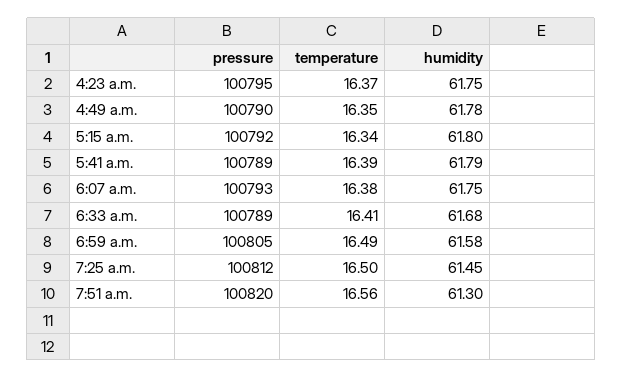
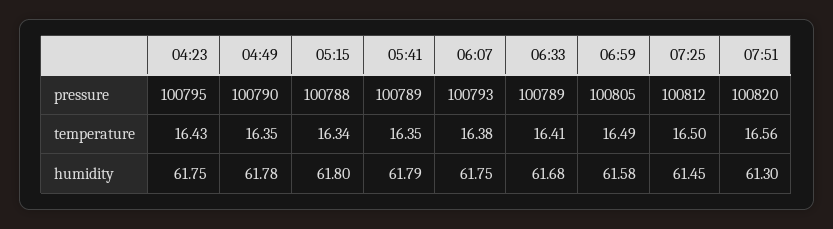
temperature, 4:23 a.m.: 16.37 -> 16.43
pressure, 5:15 a.m.: 100792 -> 100788
temperature, 5:41 a.m.: 16.39 -> 16.35

